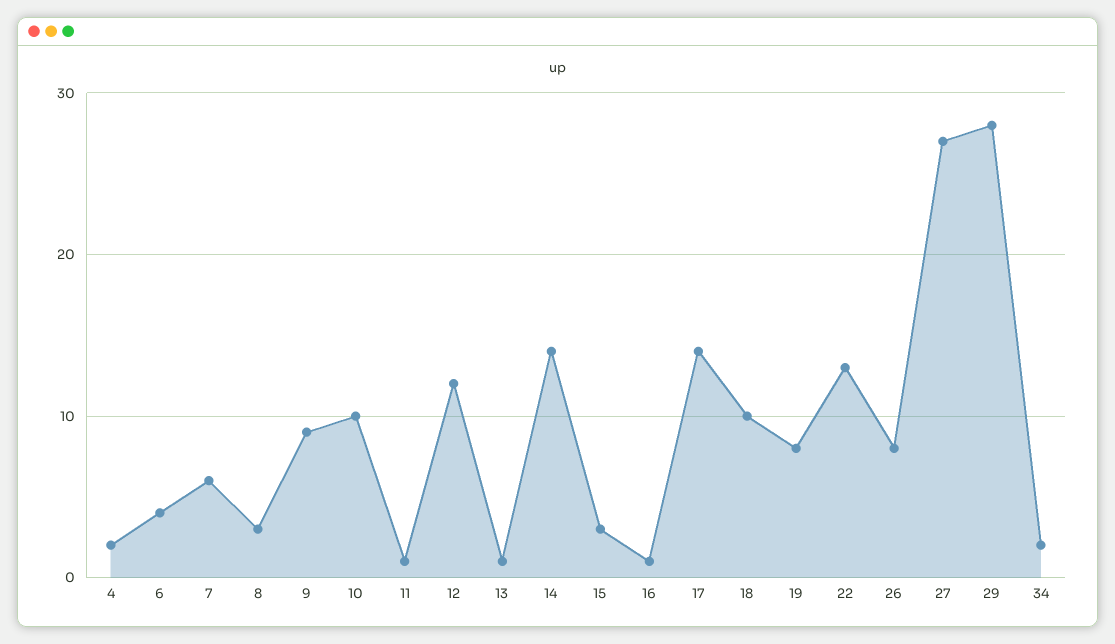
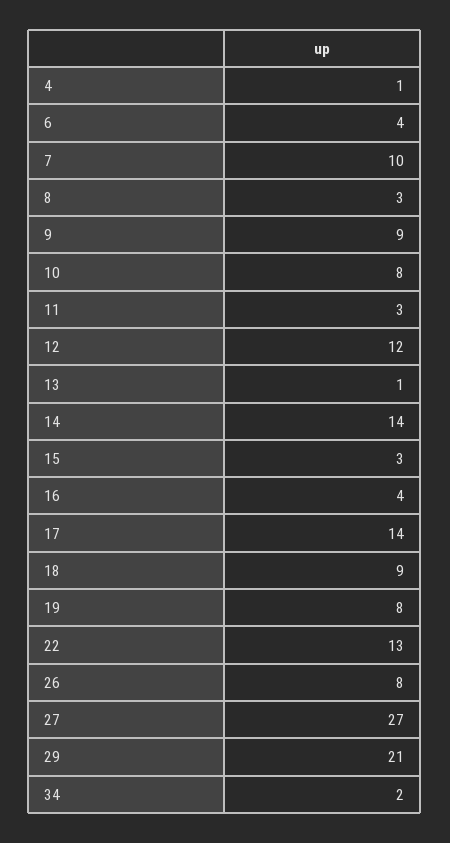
4: 2 -> 1
7: 6 -> 10
10: 10 -> 8
11: 1 -> 3
16: 1 -> 4
18: 10 -> 9
29: 28 -> 21

